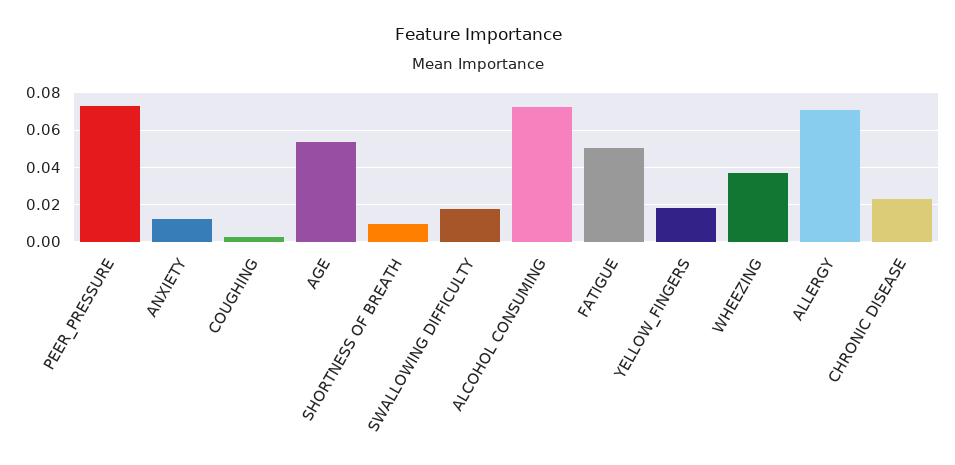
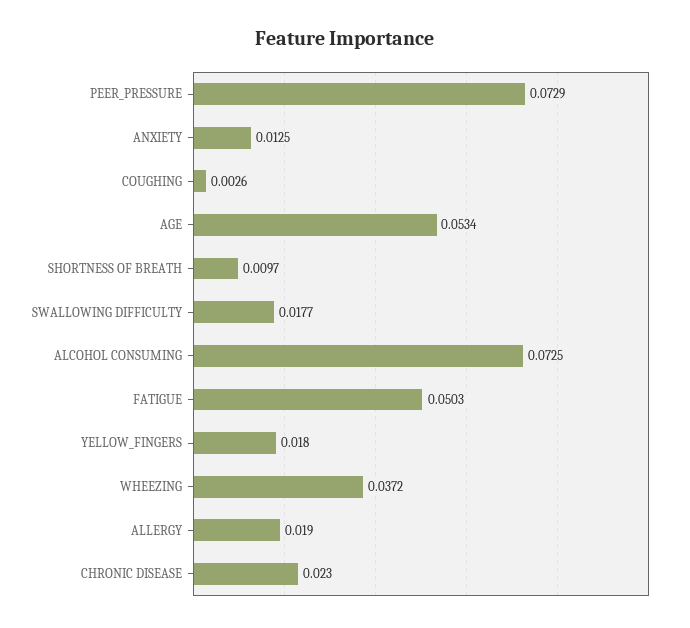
ALLERGY: 0.07 -> 0.019

